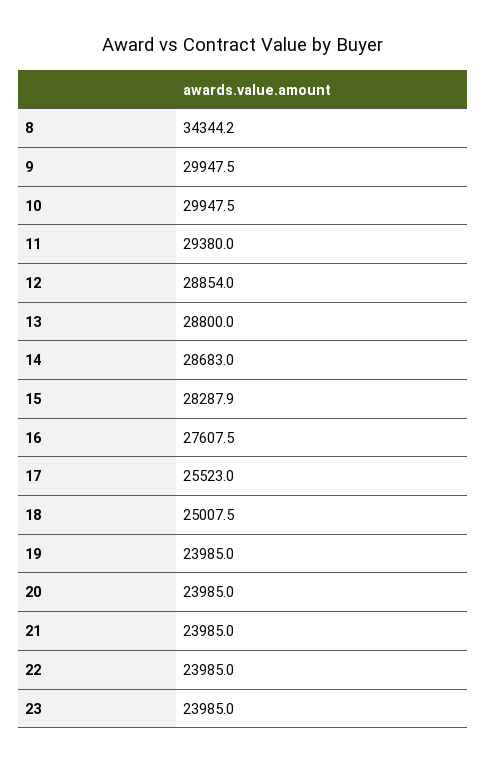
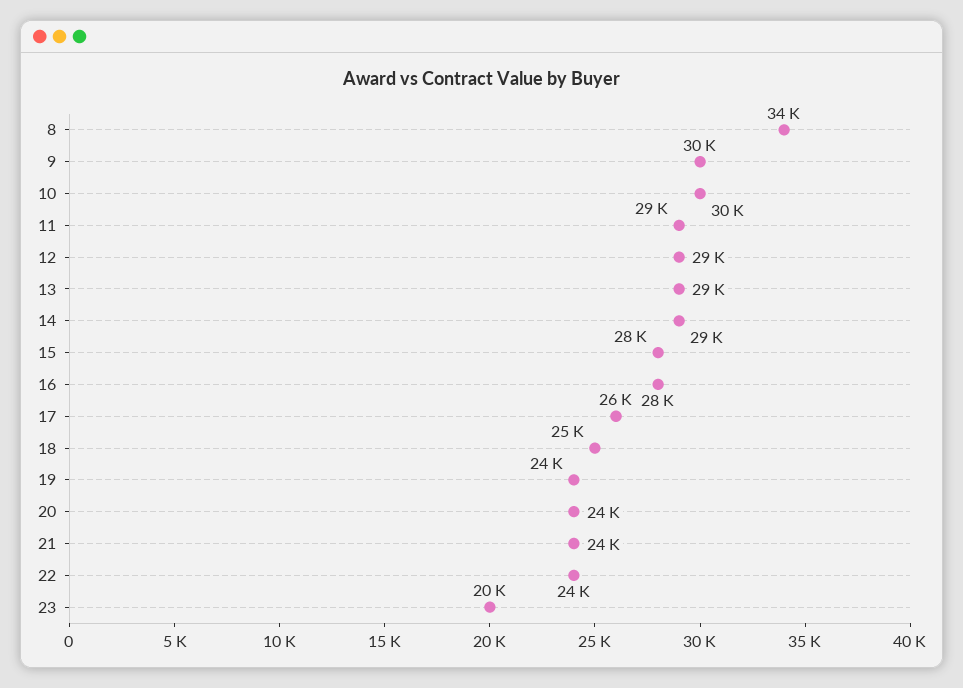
23: 23985 -> 20000

